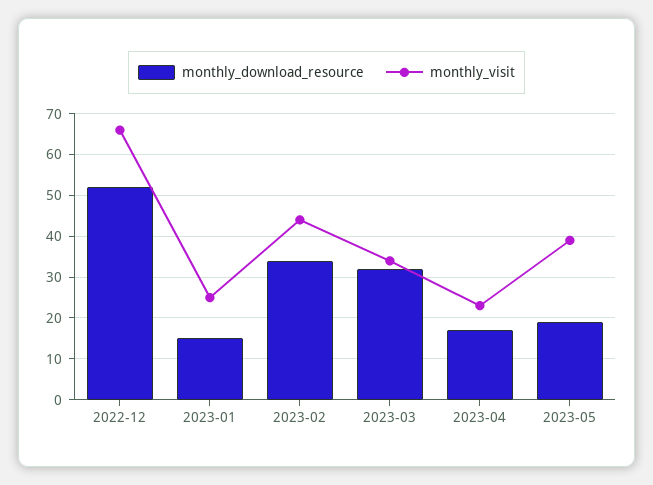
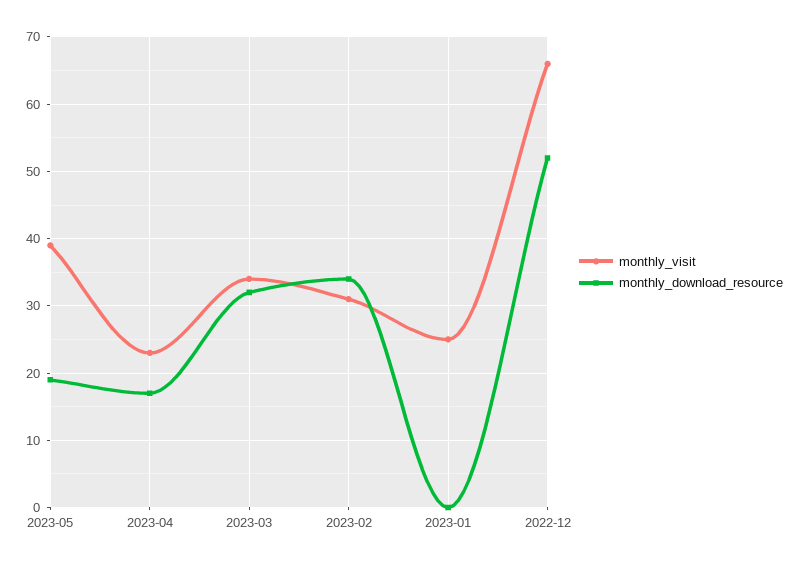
monthly_download_resource, 2023-01: 15 -> 0
monthly_visit, 2023-02: 45 -> 31

